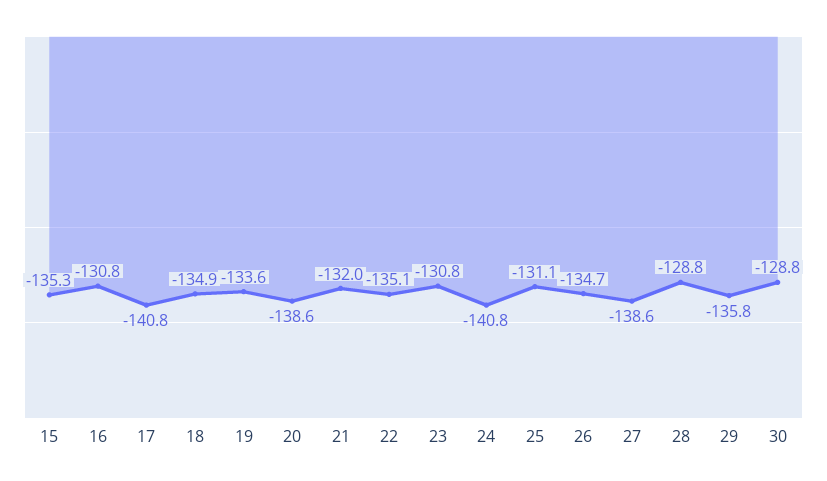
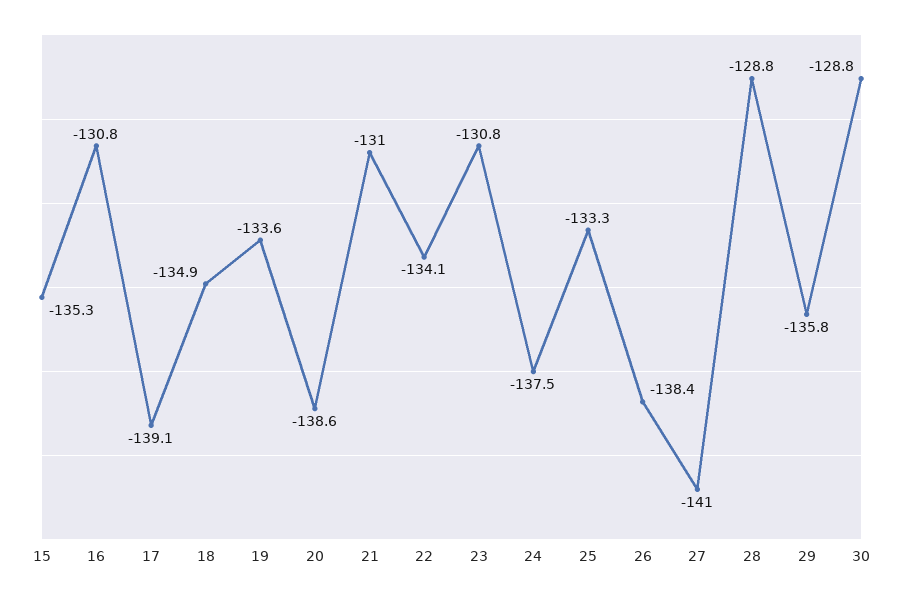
17: -140.8 -> -139.1
21: -132 -> -131
22: -135.1 -> -134.1
24: -140.8 -> -137.5
25: -131.1 -> -133.3
26: -134.7 -> -138.4
27: -138.6 -> -141

